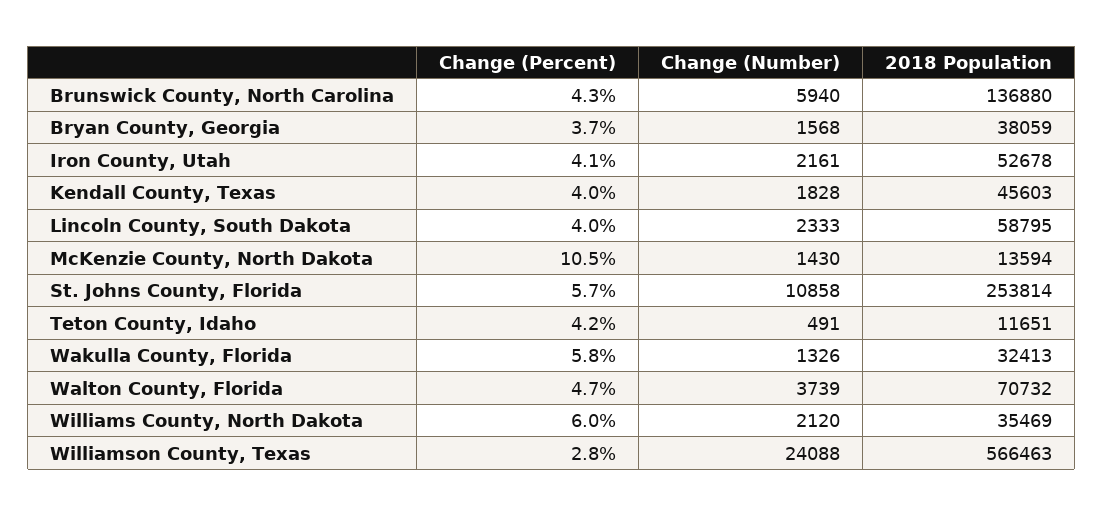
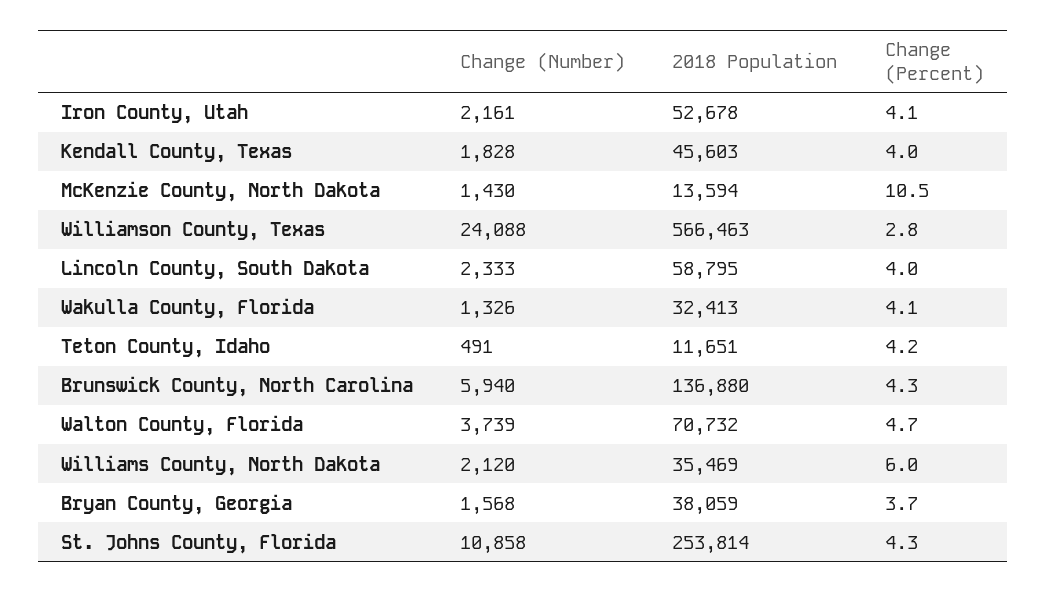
Change (Percent), St. Johns County, Florida: 5.7 -> 4.3
Change (Percent), Wakulla County, Florida: 5.8 -> 4.1

